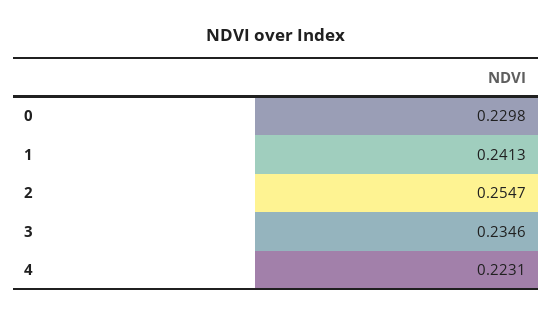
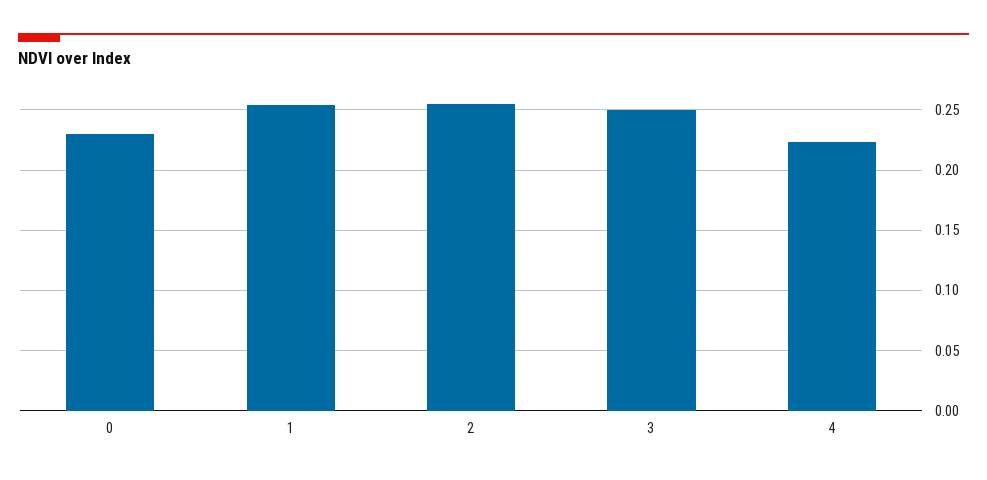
1: 0.2413 -> 0.255
3: 0.2346 -> 0.25

